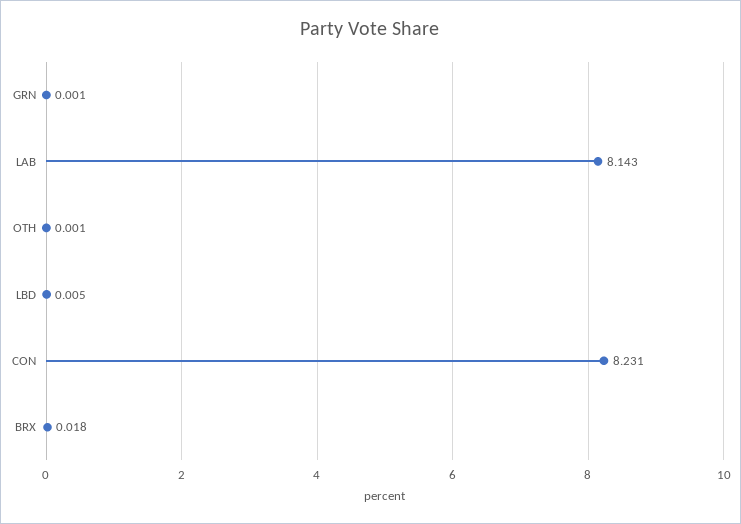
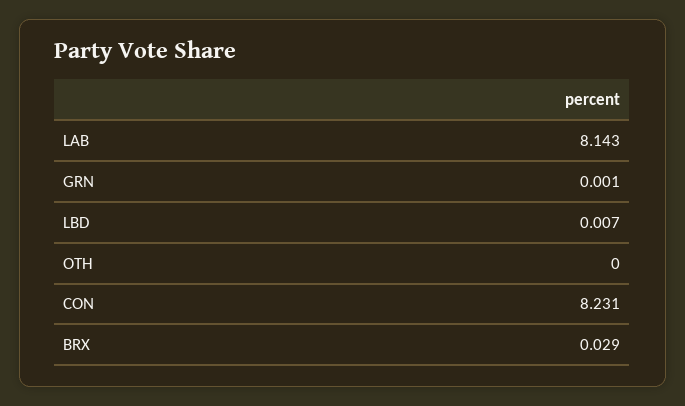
OTH: 0.001 -> 0
LBD: 0.005 -> 0.007
BRX: 0.018 -> 0.029

